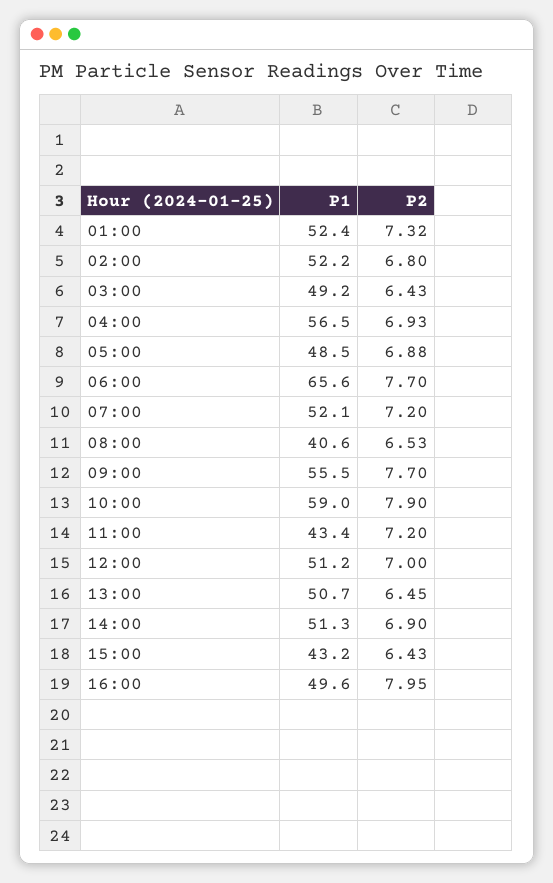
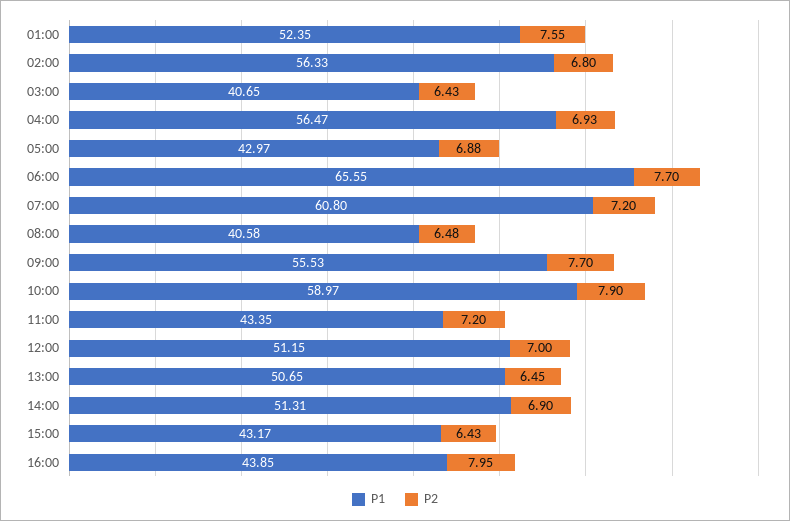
P2, 01:00: 7.32 -> 7.55
P1, 02:00: 52.2 -> 56.33
P1, 03:00: 49.2 -> 40.65
P1, 05:00: 48.5 -> 42.97
P1, 07:00: 52.1 -> 60.8
P2, 08:00: 6.53 -> 6.48
P1, 16:00: 49.6 -> 43.85

